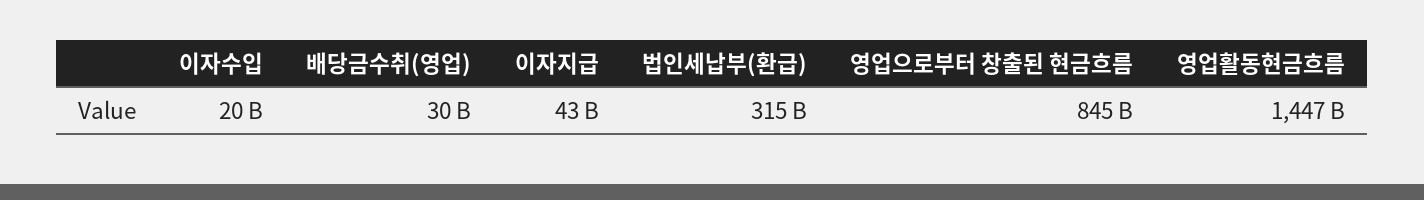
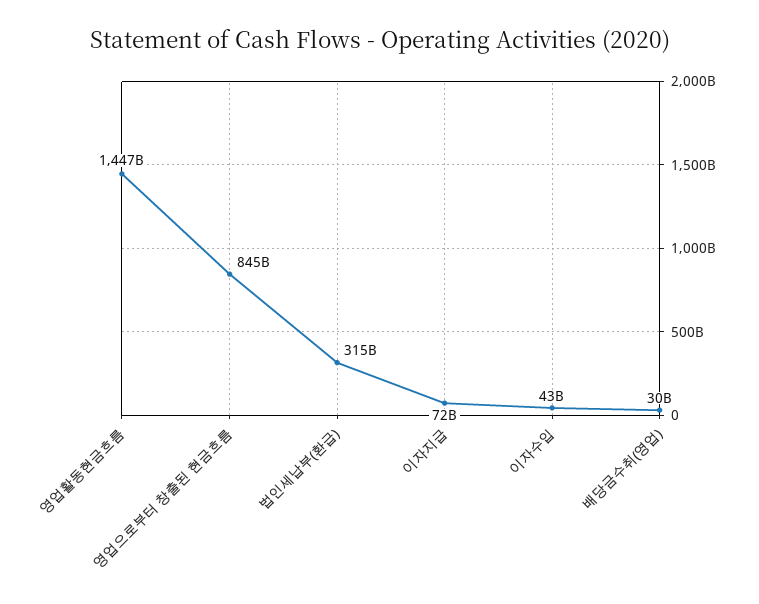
이자수입: 20000000000 -> 43000000000
이자지급: 43000000000 -> 72000000000

